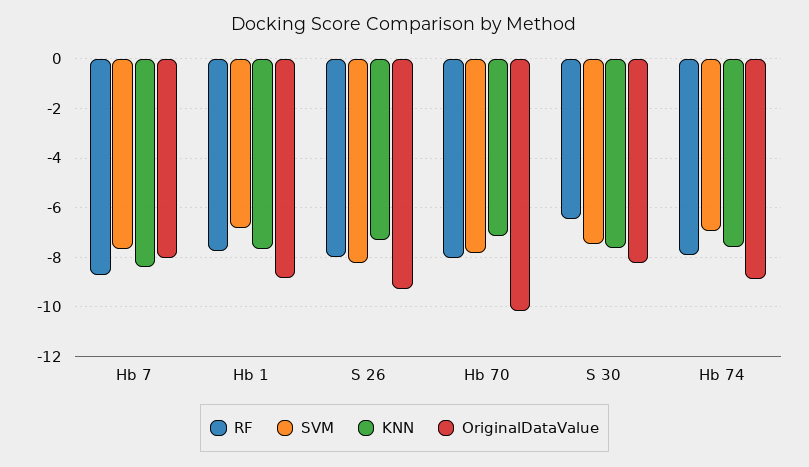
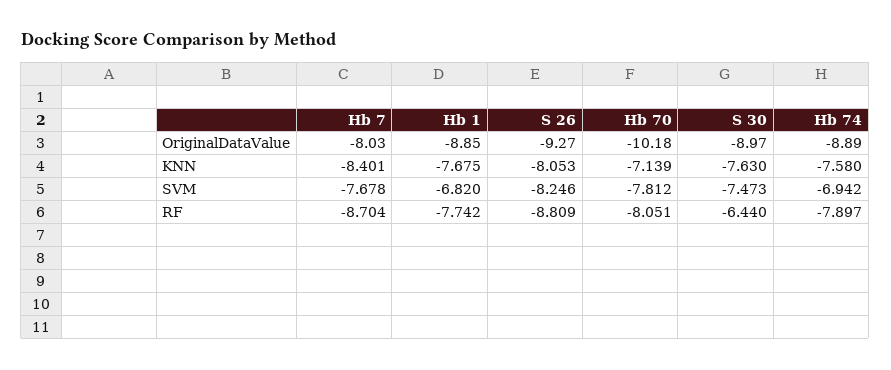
RF, S 26: -8 -> -8.809
KNN, S 26: -7.25 -> -8.053
OriginalDataValue, S 30: -8.25 -> -8.97

